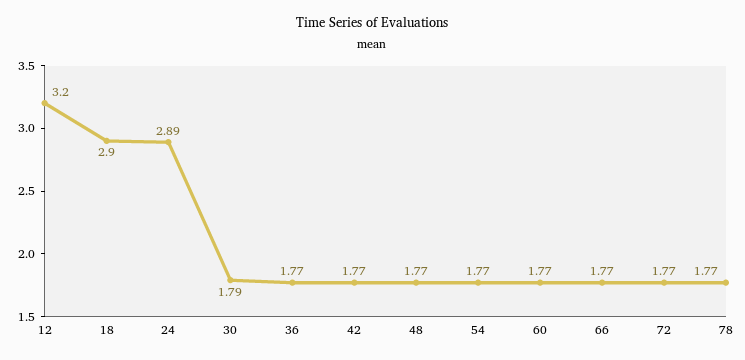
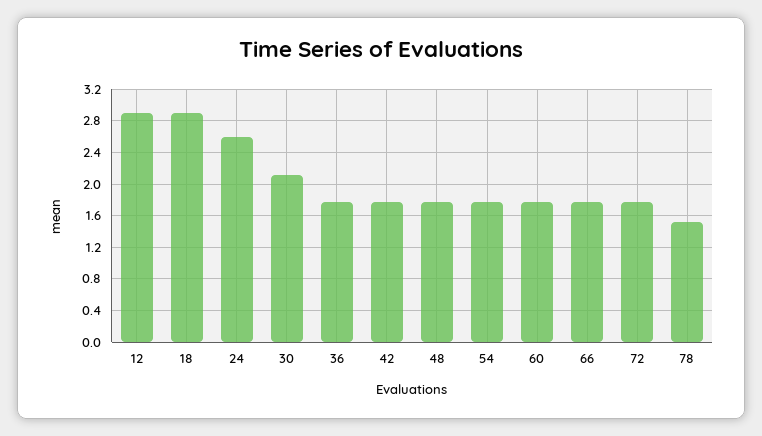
12: 3.2 -> 2.9
24: 2.89 -> 2.6
30: 1.79 -> 2.1
78: 1.77 -> 1.5

